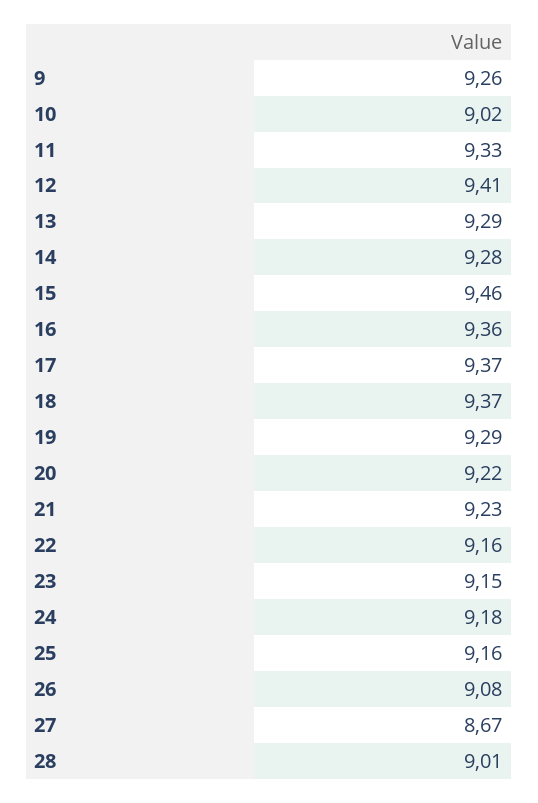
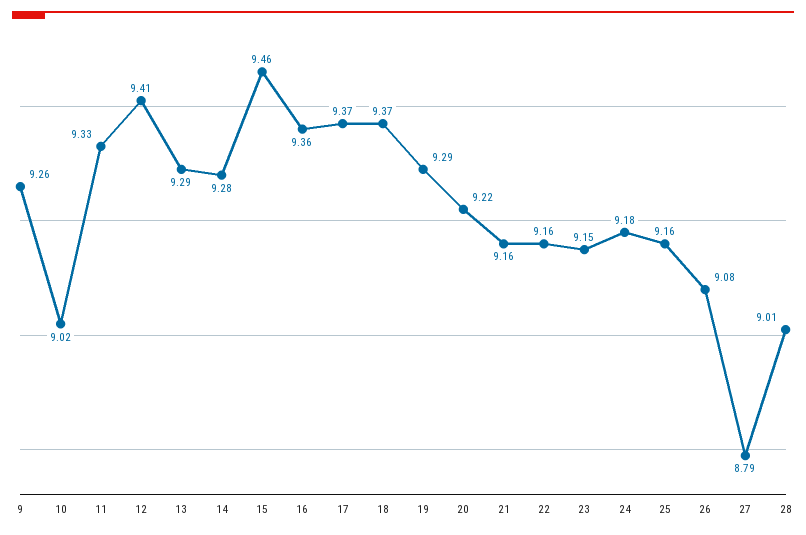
21: 9.23 -> 9.16
27: 8.67 -> 8.79

